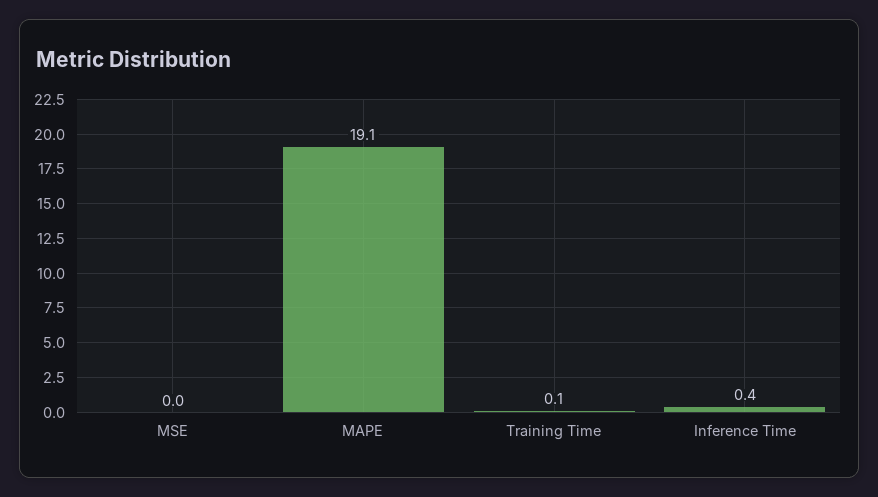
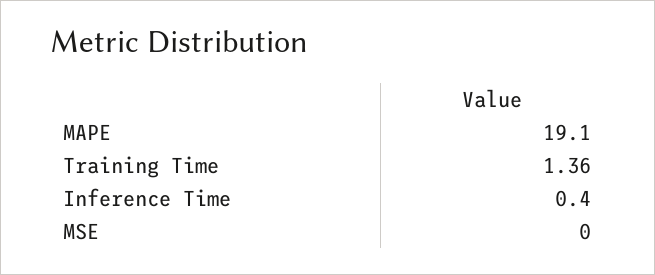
Training Time: 0.1 -> 1.36

